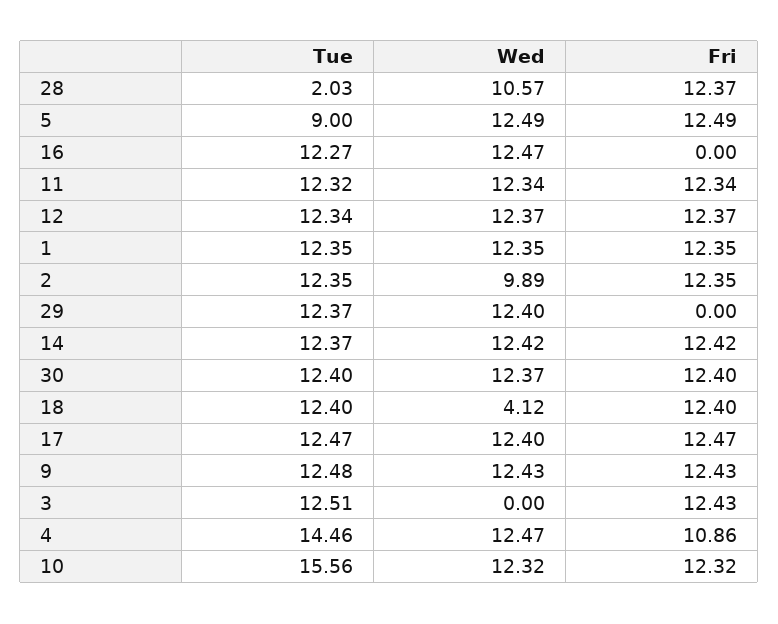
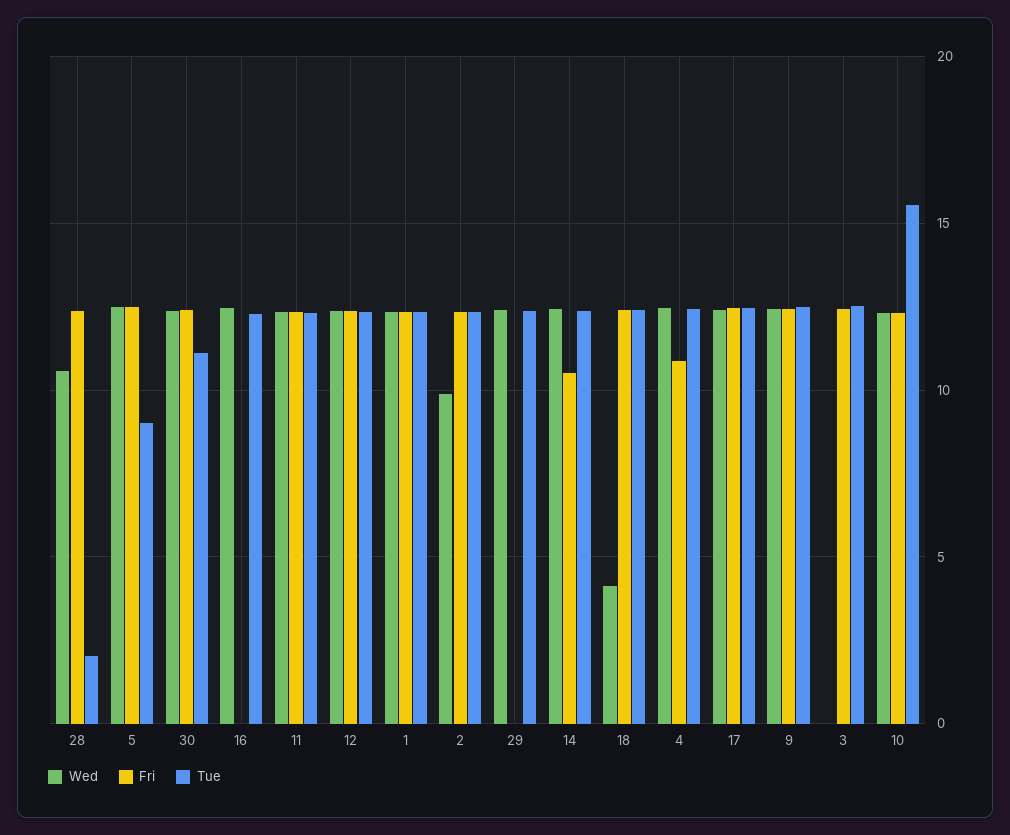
Fri, 14: 12.42 -> 10.5
Tue, 30: 12.4 -> 11
Tue, 4: 14.46 -> 12.5

